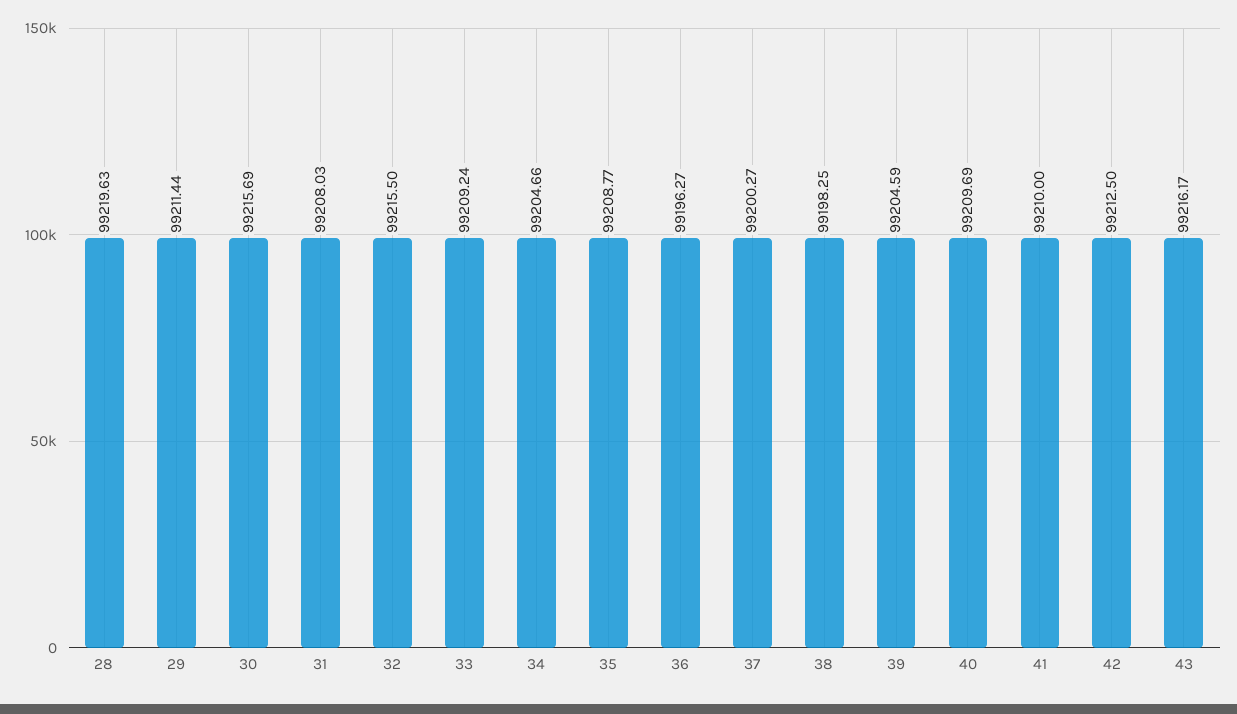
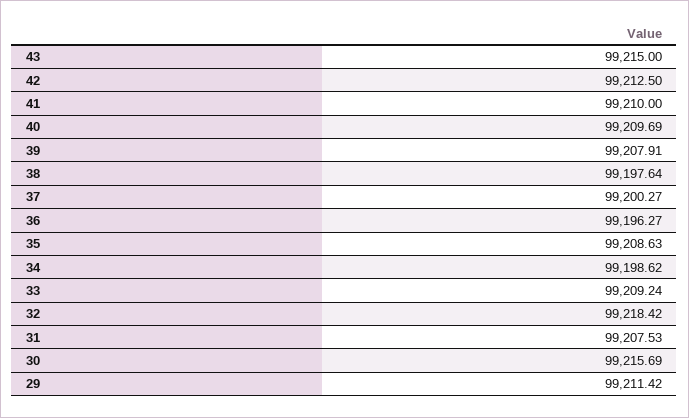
28: 99219.63 -> none
29: 99211.44 -> 99211.42
31: 99208.03 -> 99207.53
32: 99215.5 -> 99218.42
34: 99204.66 -> 99198.62
35: 99208.77 -> 99208.63
38: 99198.25 -> 99197.64
39: 99204.59 -> 99207.91
43: 99216.17 -> 99215

